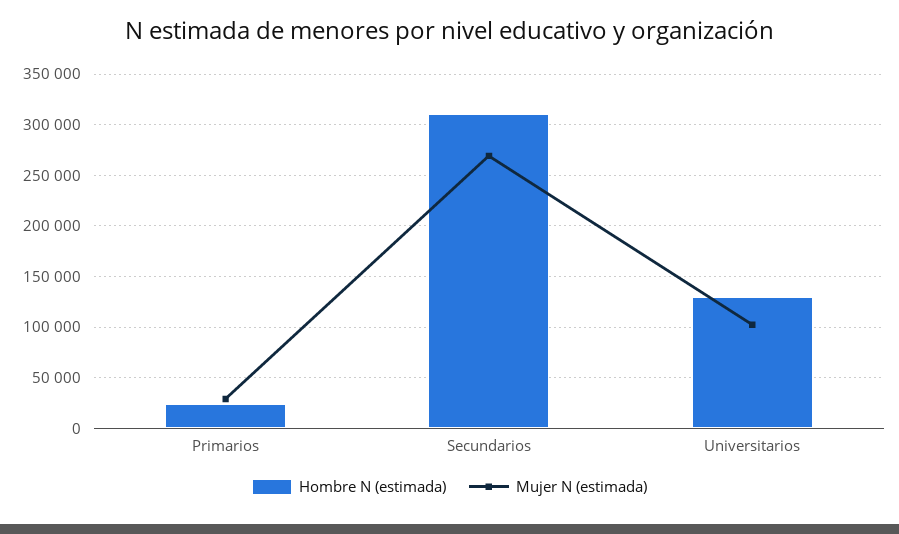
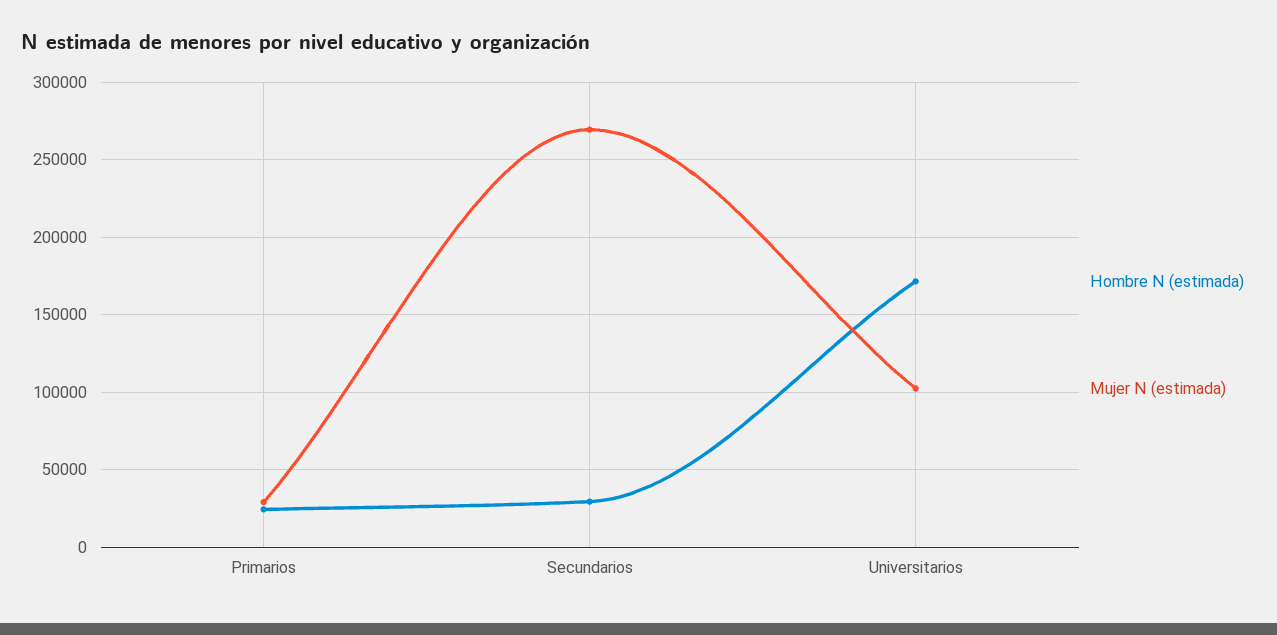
Hombre N (estimada), Secundarios: 310000 -> 30000
Hombre N (estimada), Universitarios: 130000 -> 170000

